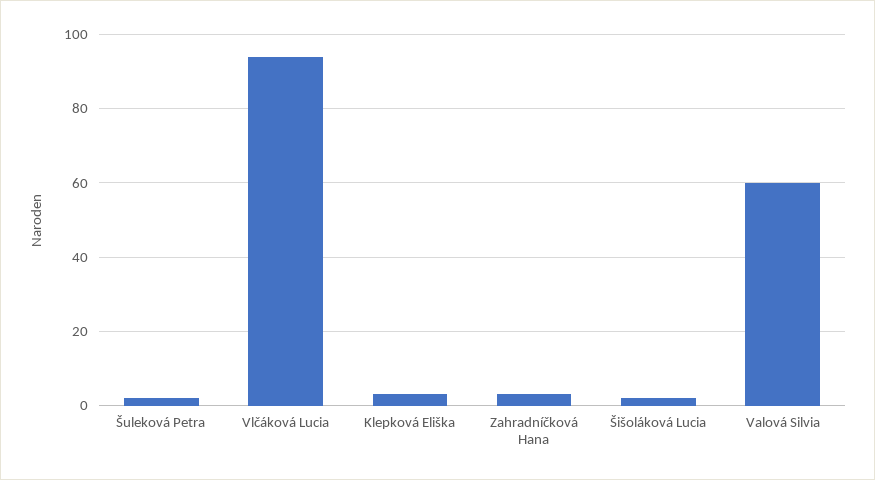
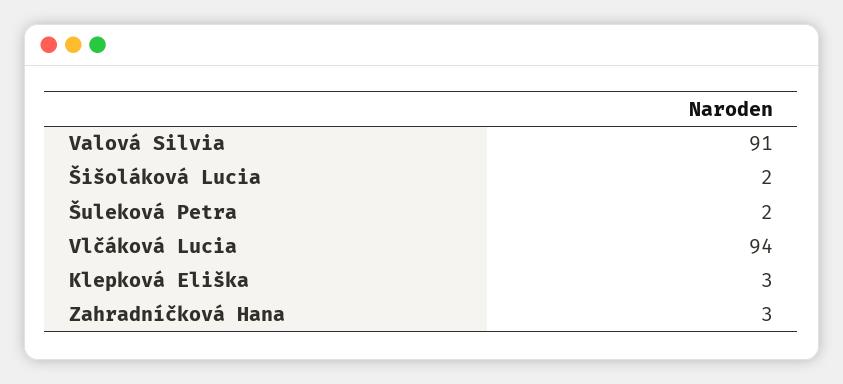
Valová Silvia: 60 -> 91

